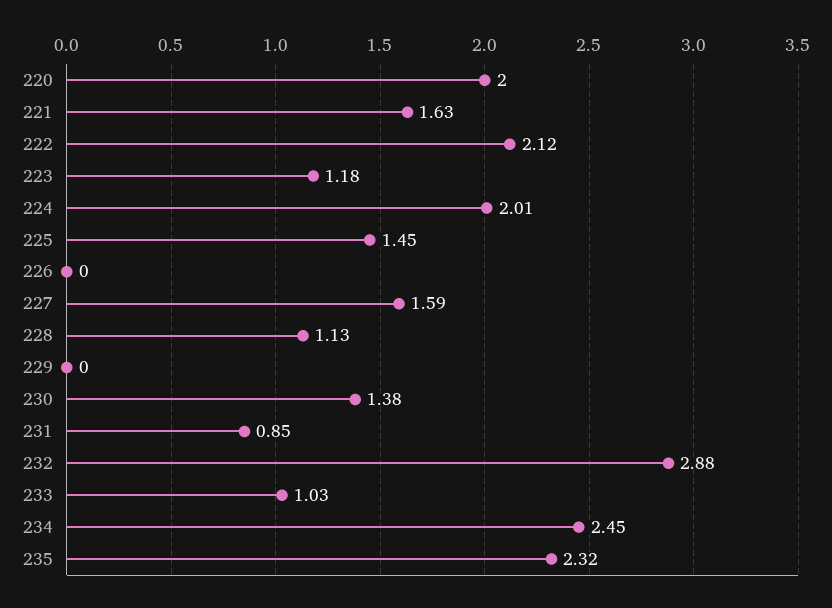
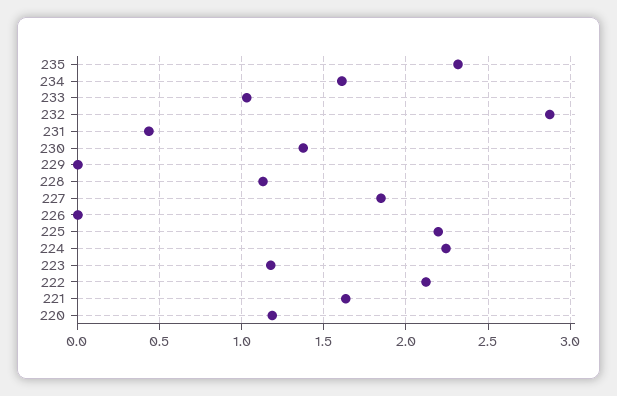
220: 2 -> 1.2
224: 2.01 -> 2.25
225: 1.45 -> 2.2
227: 1.59 -> 1.85
231: 0.85 -> 0.45
234: 2.45 -> 1.6

